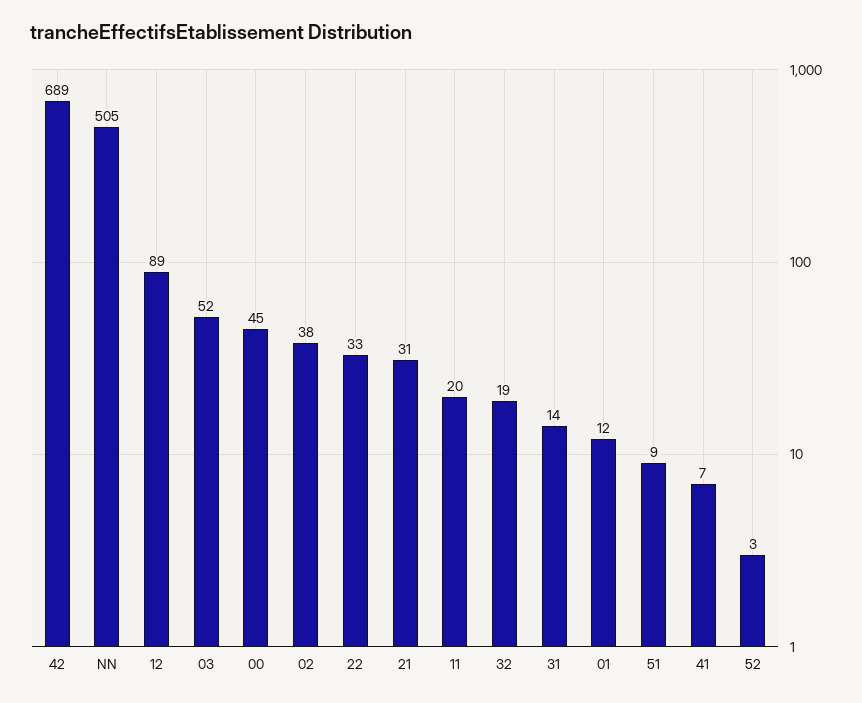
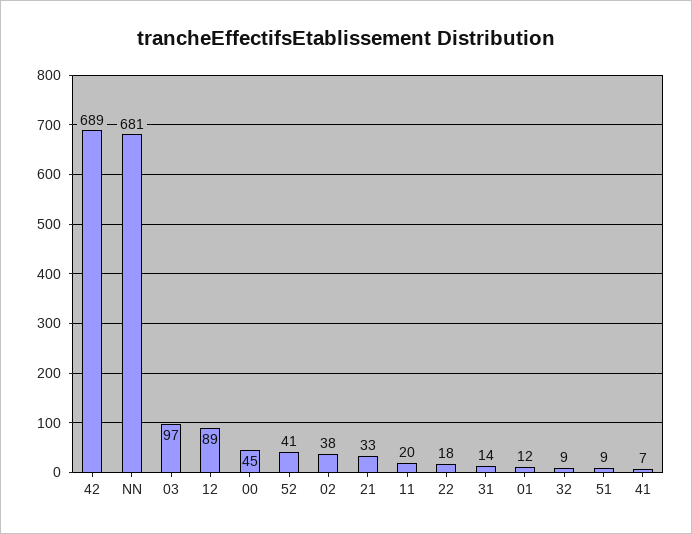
NN: 505 -> 681
03: 52 -> 97
22: 33 -> 18
21: 31 -> 33
32: 19 -> 9
52: 3 -> 41

